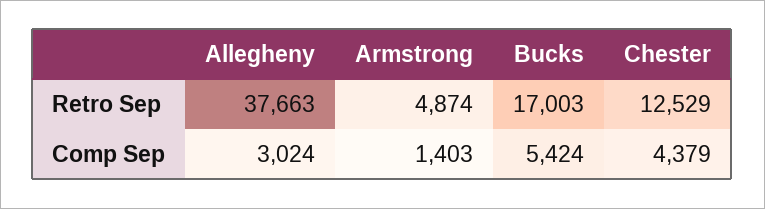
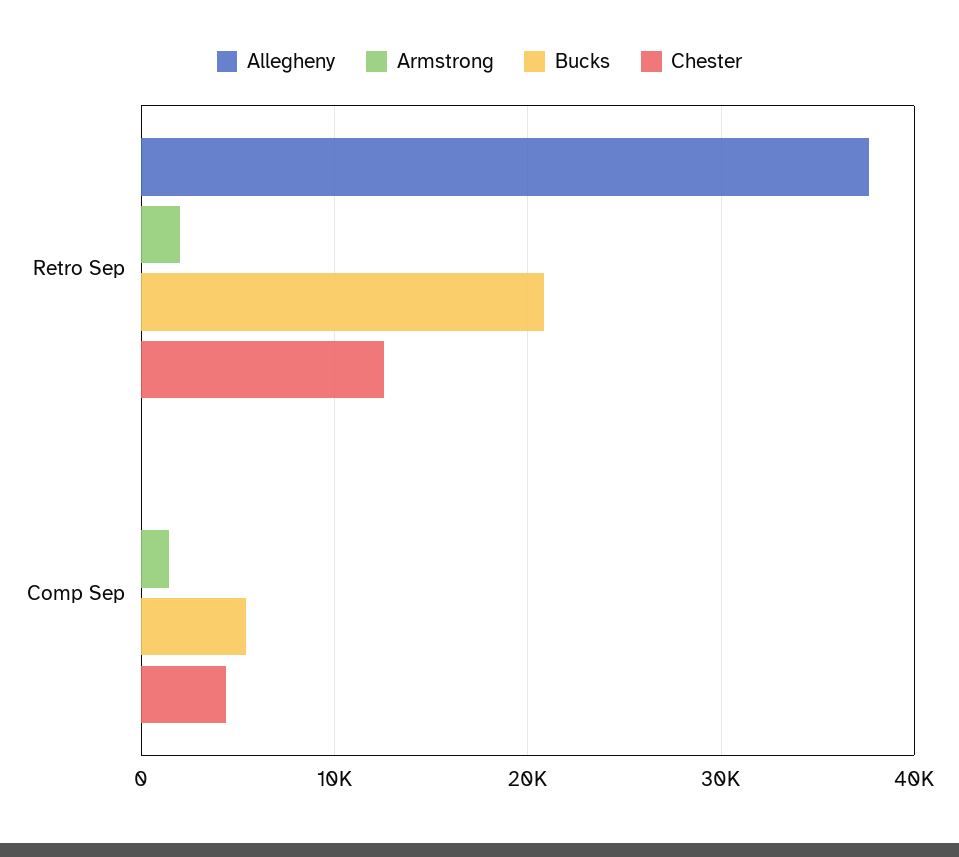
Armstrong, Retro Sep: 4874 -> 2000
Bucks, Retro Sep: 17003 -> 21000
Allegheny, Comp Sep: 3024 -> 0

